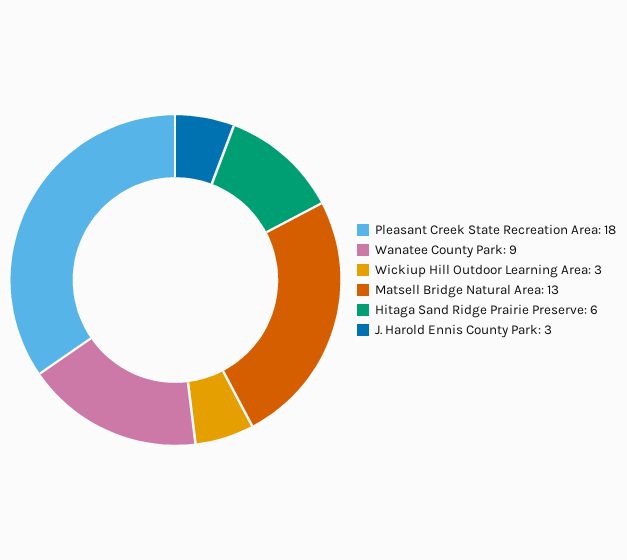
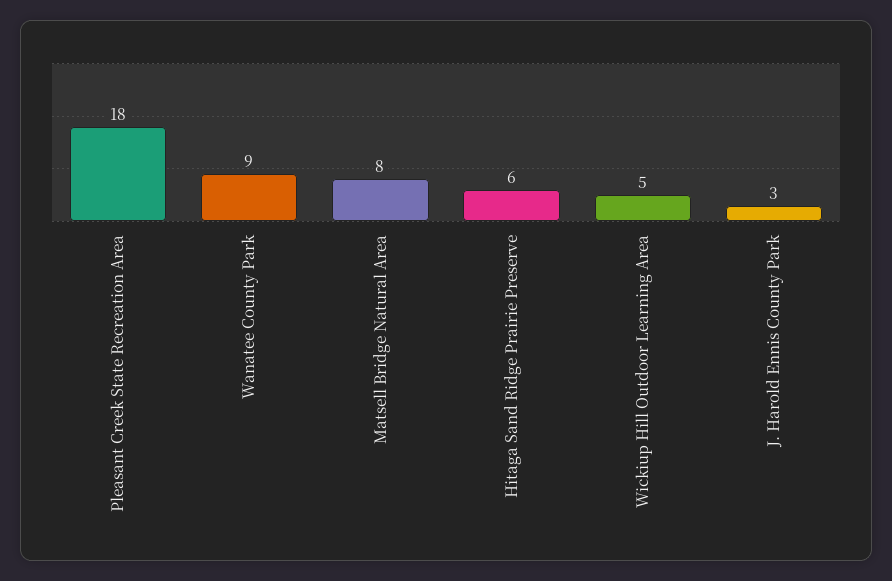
Wickiup Hill Outdoor Learning Area: 3 -> 5
Matsell Bridge Natural Area: 13 -> 8

